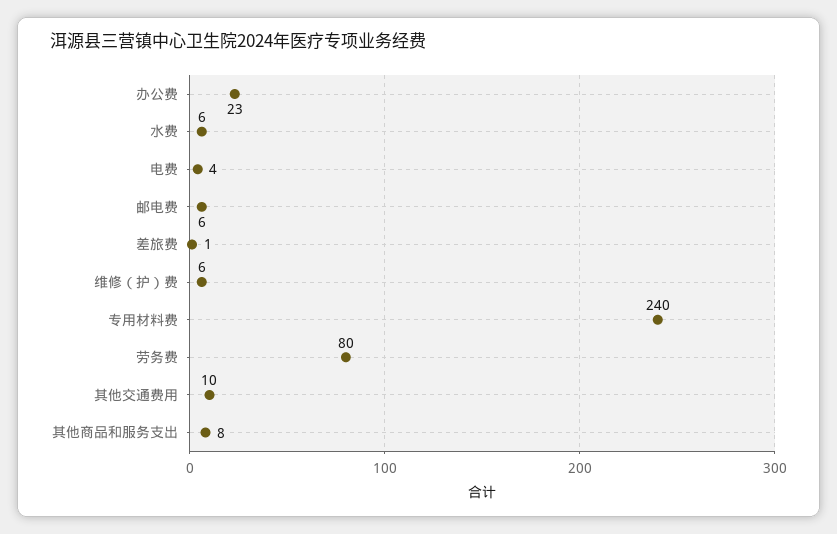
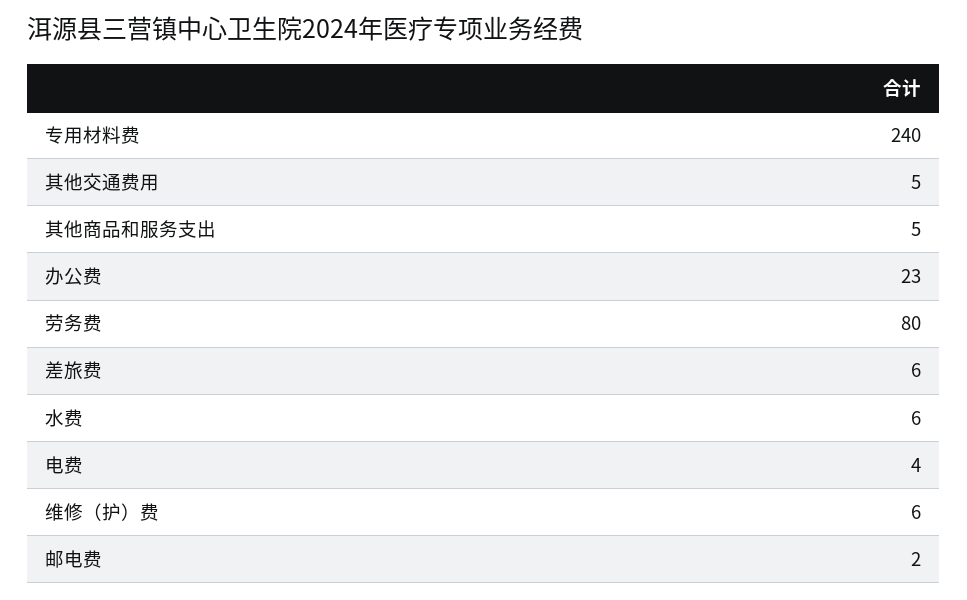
邮电费: 6 -> 2
差旅费: 1 -> 6
其他交通费用: 10 -> 5
其他商品和服务支出: 8 -> 5

